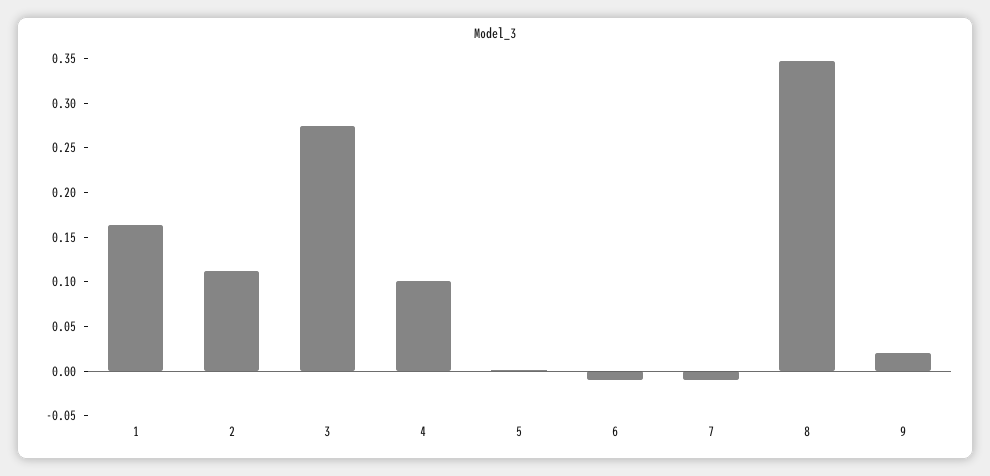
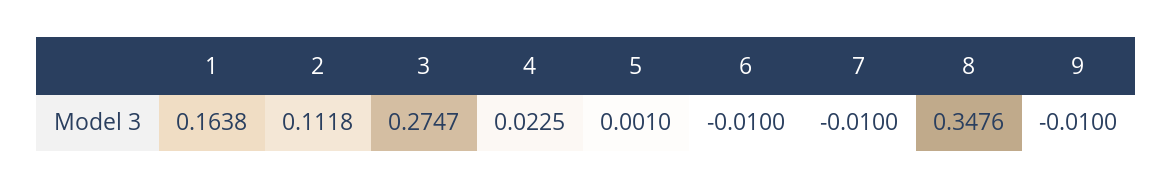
4: 0.1 -> 0.0225
9: 0.02 -> -0.01

